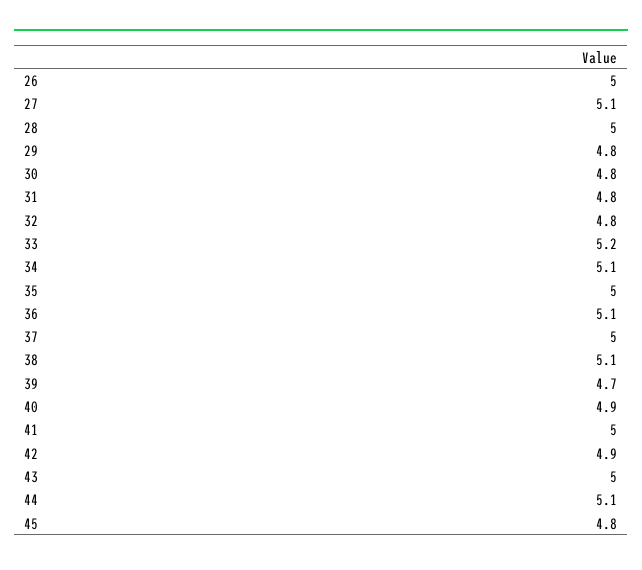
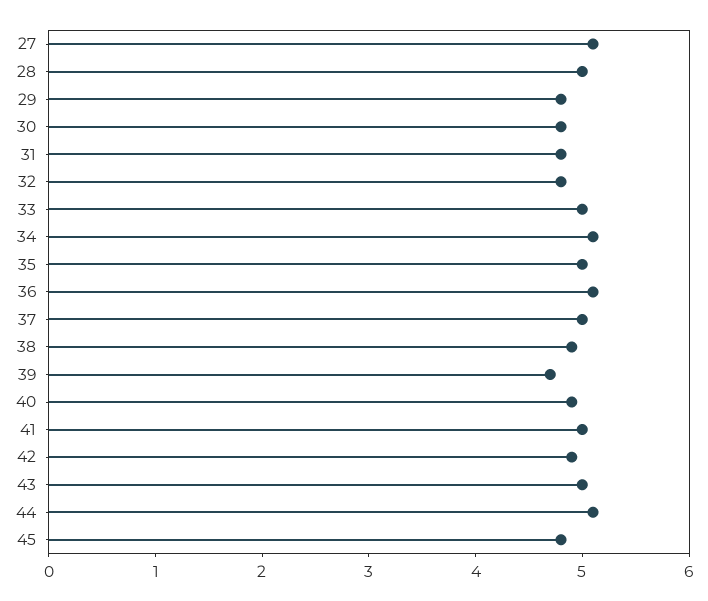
26: 5 -> none
33: 5.2 -> 5
38: 5.1 -> 4.9

